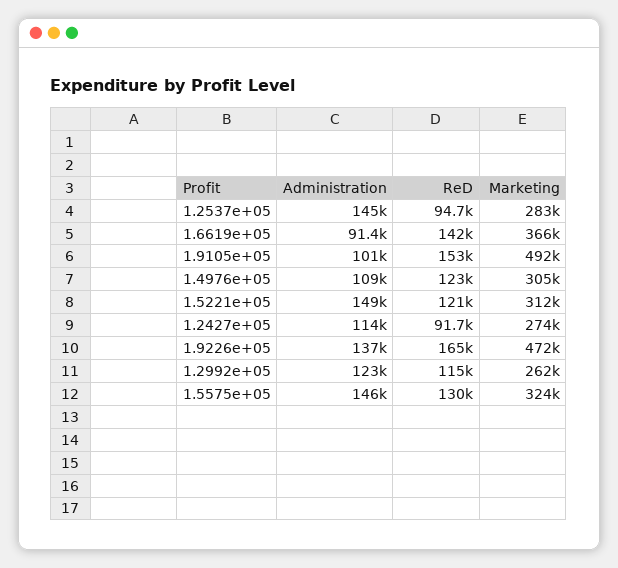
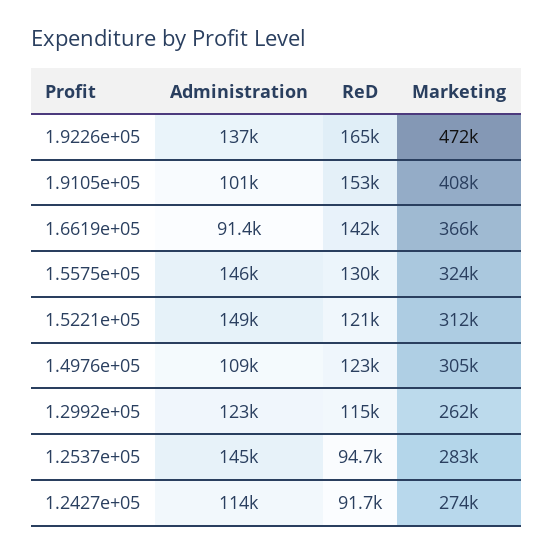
Marketing, 1.9105e+05: 492000 -> 408000

